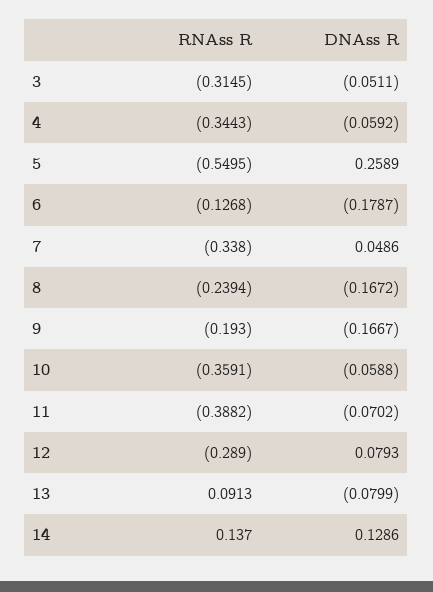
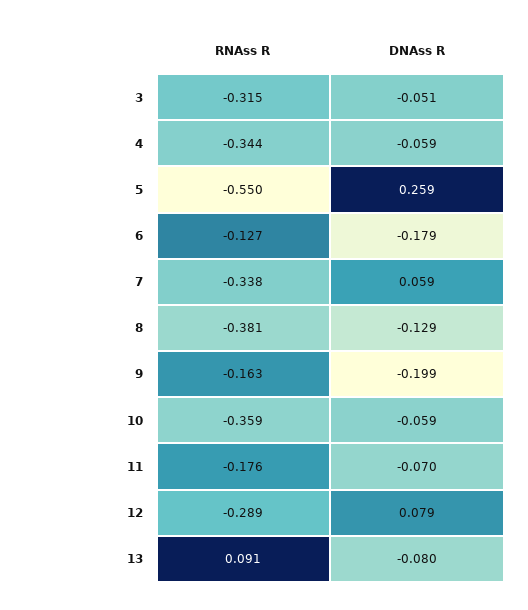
DNAss R, 7: 0.0486 -> 0.059
RNAss R, 8: -0.2394 -> -0.381
DNAss R, 8: -0.1672 -> -0.129
RNAss R, 9: -0.193 -> -0.163
DNAss R, 9: -0.1667 -> -0.199
RNAss R, 11: -0.3882 -> -0.176
RNAss R, 14: 0.137 -> none
DNAss R, 14: 0.1286 -> none

